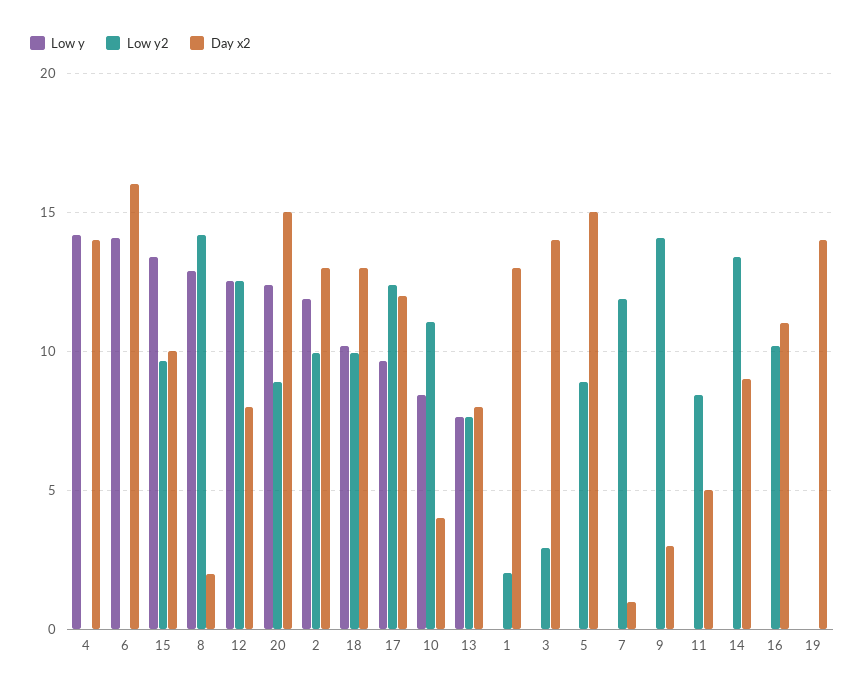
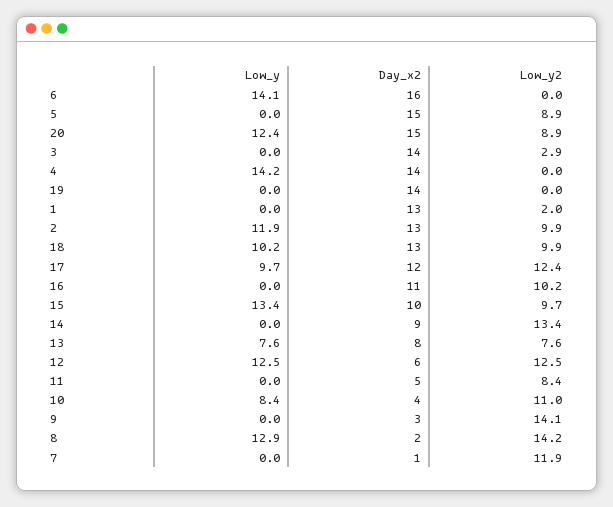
Day x2, 12: 8 -> 6

